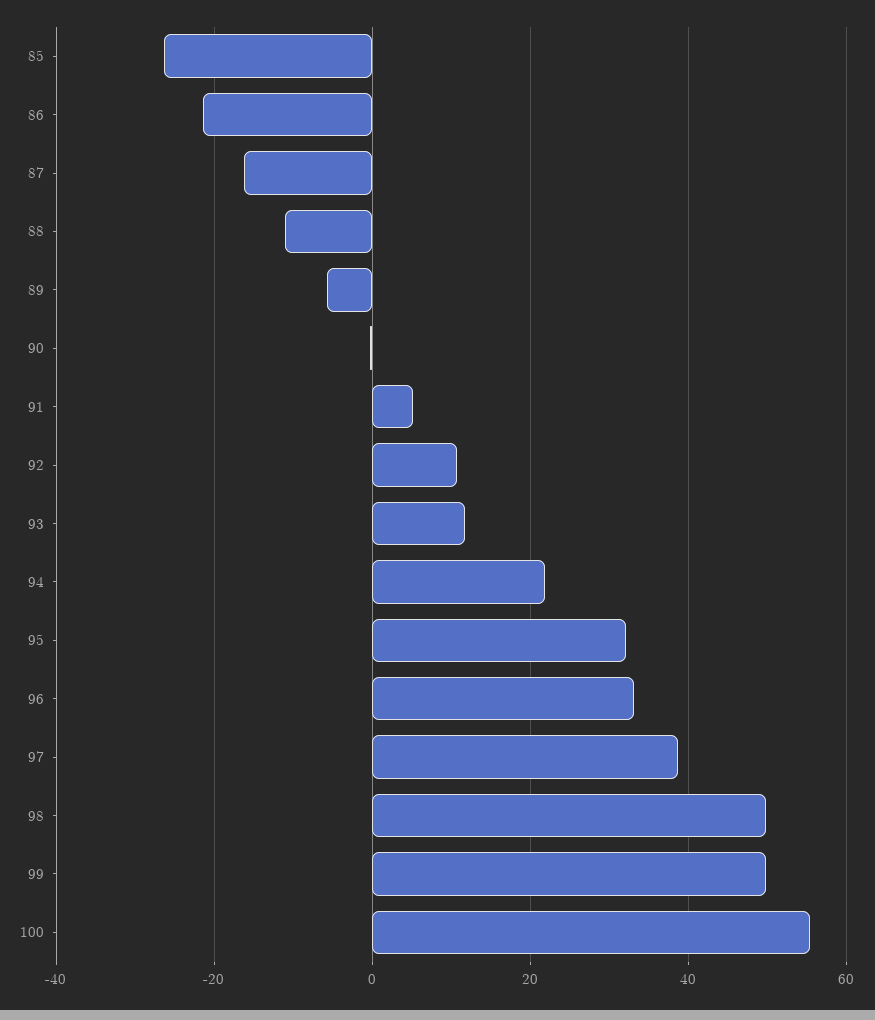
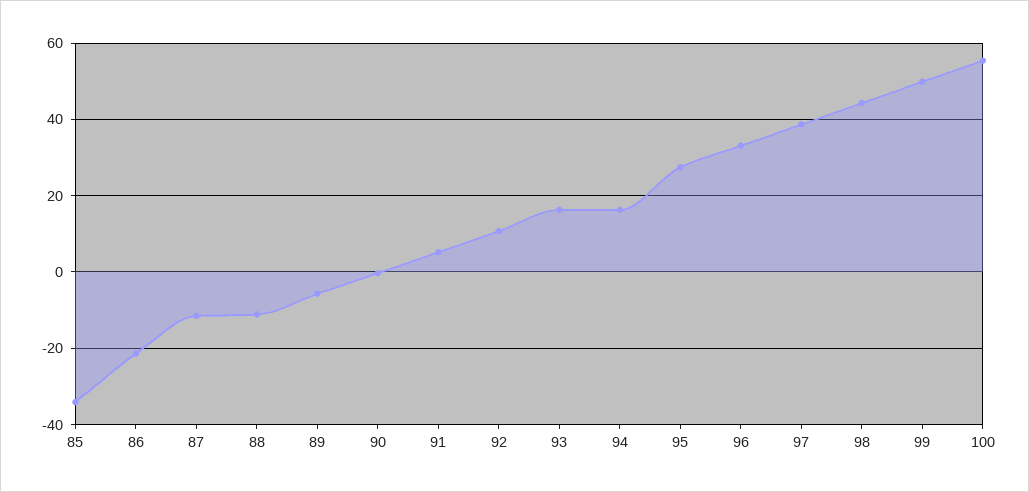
85: -26 -> -34
87: -16 -> -12
93: 12 -> 16
94: 22 -> 16
95: 32 -> 28
98: 50 -> 44

